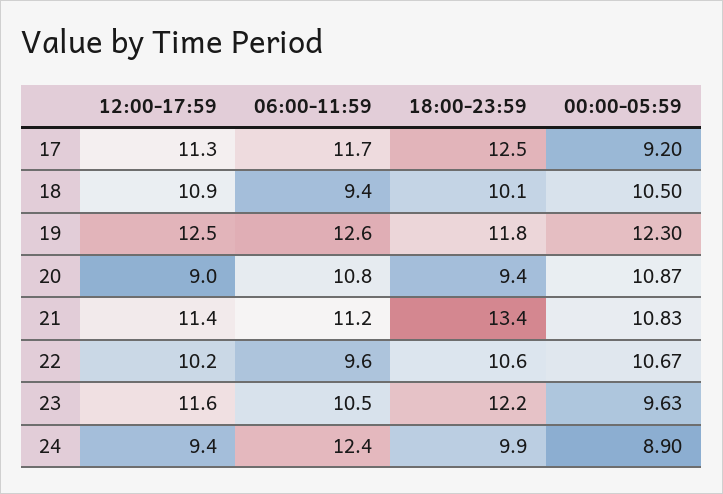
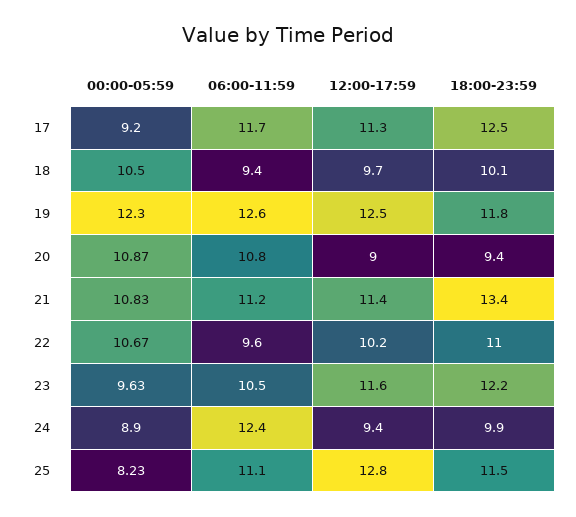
12:00-17:59, 18: 10.9 -> 9.7
18:00-23:59, 22: 10.6 -> 11
00:00-05:59, 25: none -> 8.23
06:00-11:59, 25: none -> 11.1
12:00-17:59, 25: none -> 12.8
18:00-23:59, 25: none -> 11.5

